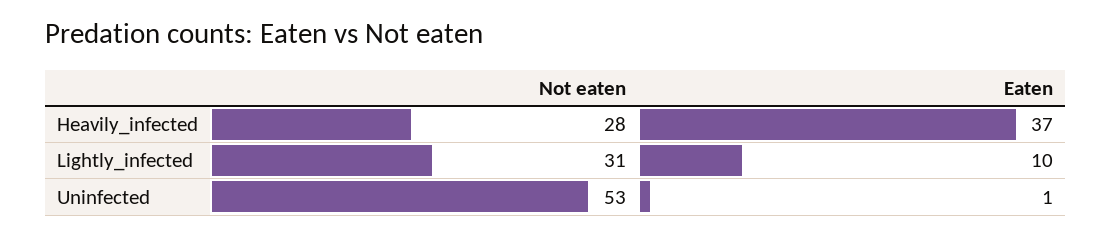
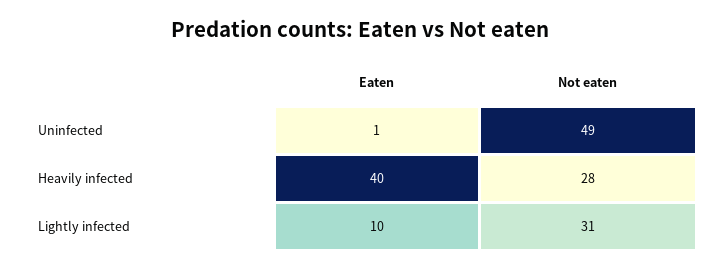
Eaten, Heavily_infected: 37 -> 40
Not eaten, Uninfected: 53 -> 49

